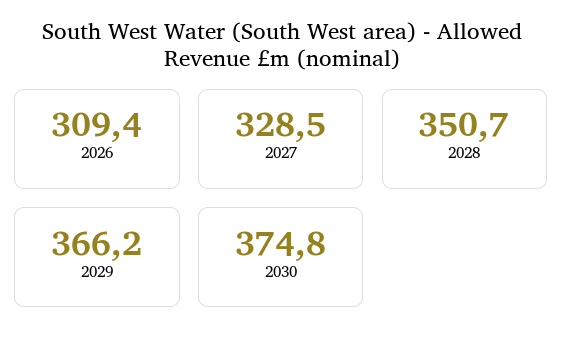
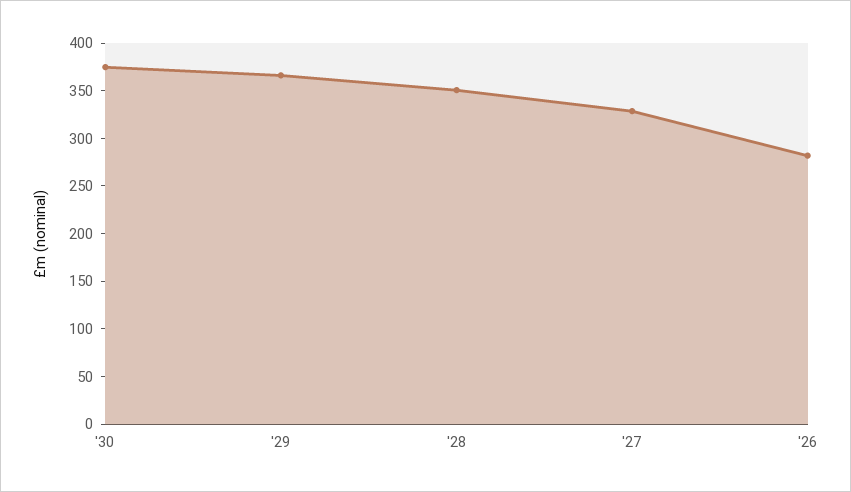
2026: 309.4 -> 280

